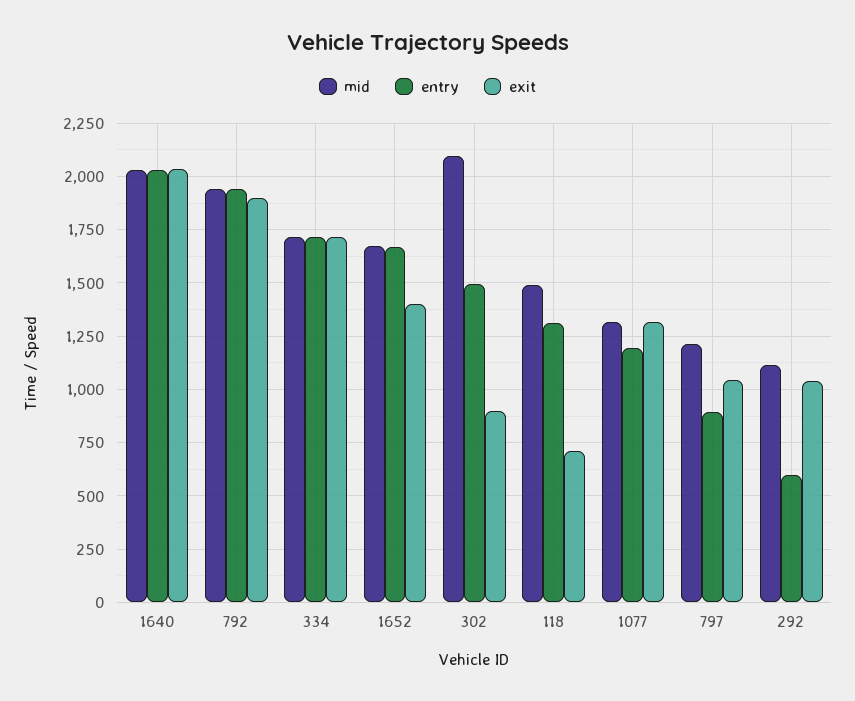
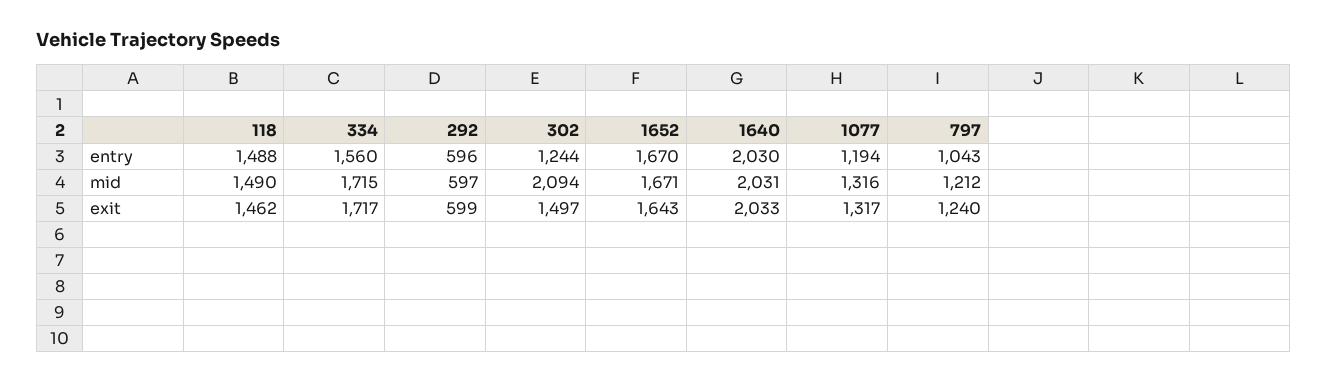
mid, 792: 1950 -> none
entry, 792: 1950 -> none
exit, 792: 1900 -> none
entry, 334: 1700 -> 1560
exit, 1652: 1400 -> 1643
entry, 302: 1500 -> 1244
exit, 302: 900 -> 1497
entry, 118: 1300 -> 1488
exit, 118: 700 -> 1462
entry, 797: 900 -> 1043
exit, 797: 1050 -> 1240
mid, 292: 1100 -> 597
exit, 292: 1050 -> 599

